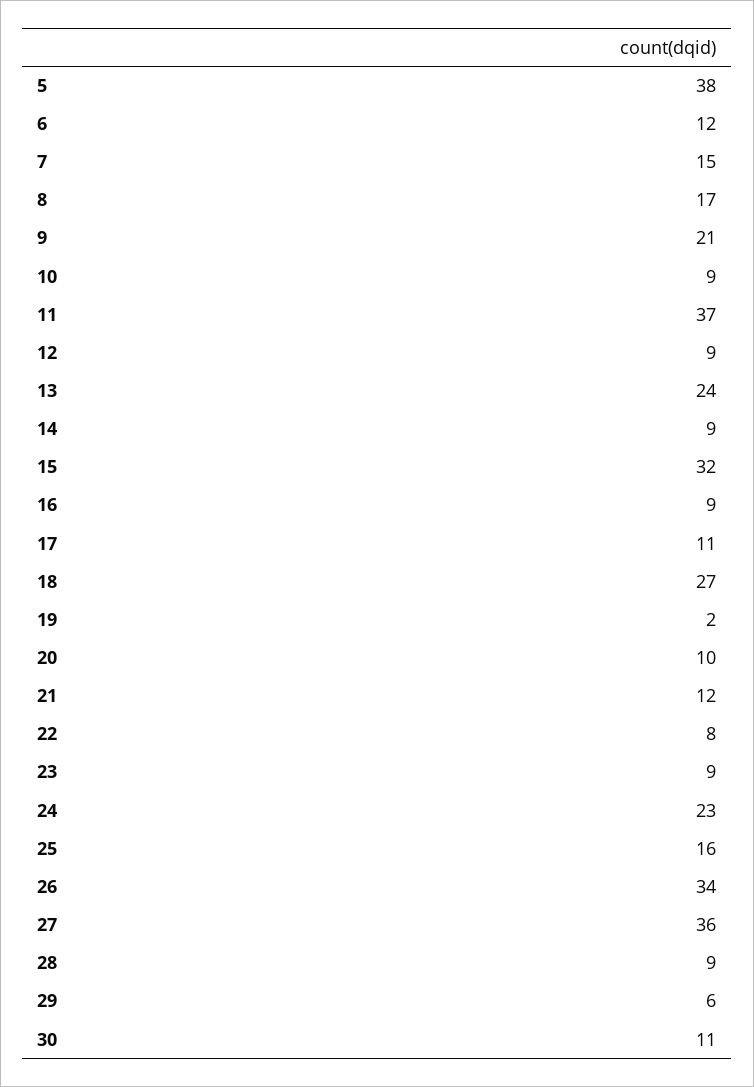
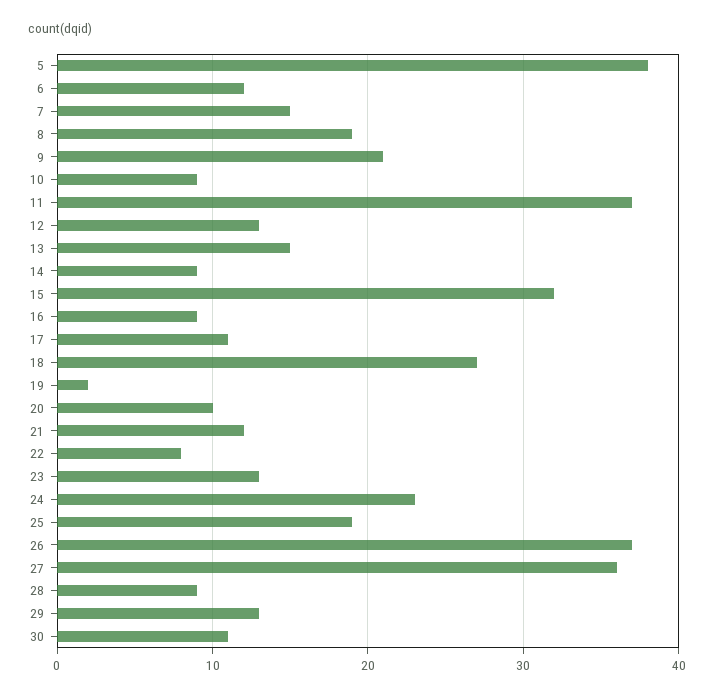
8: 17 -> 19
12: 9 -> 13
13: 24 -> 15
23: 9 -> 13
25: 16 -> 19
26: 34 -> 37
29: 6 -> 13

